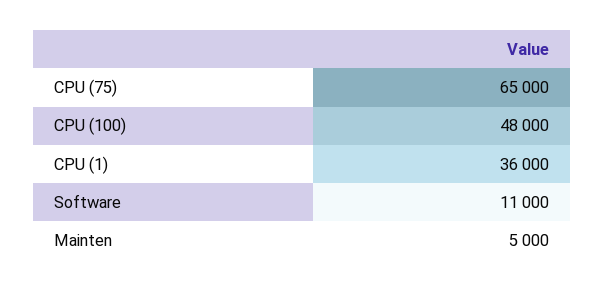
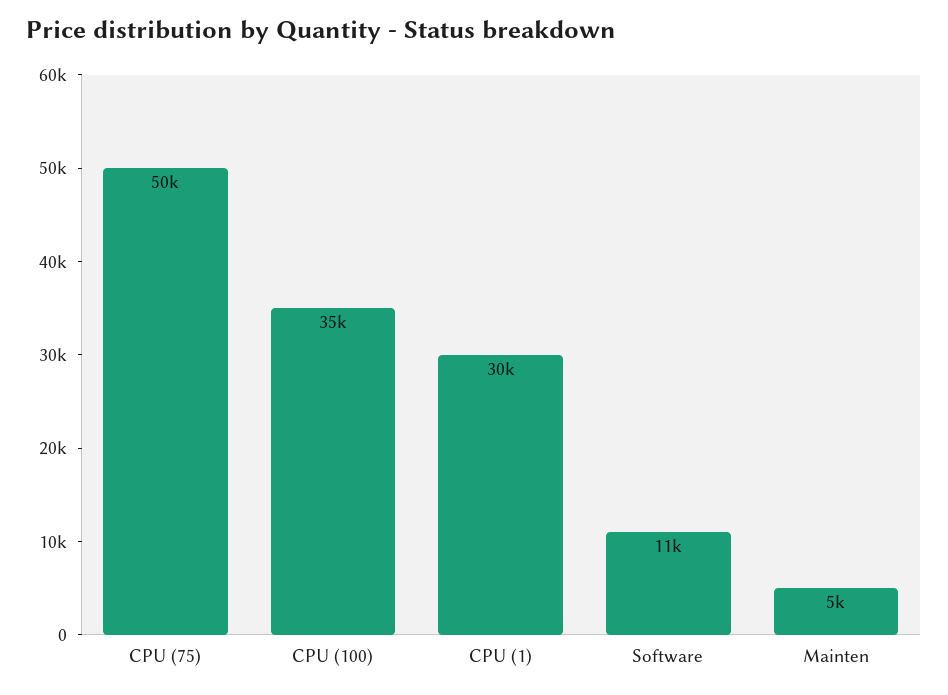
CPU (75): 65000 -> 50000
CPU (100): 48000 -> 35000
CPU (1): 36000 -> 30000

